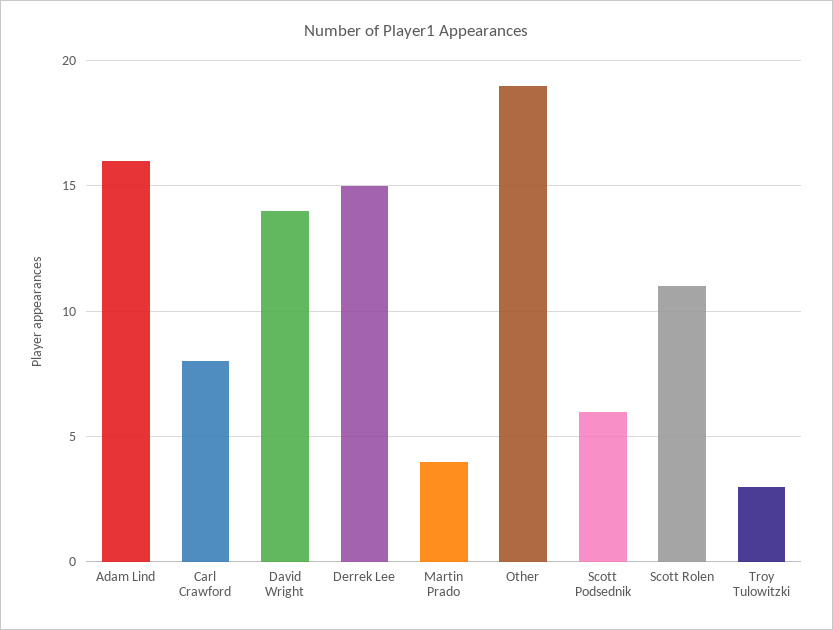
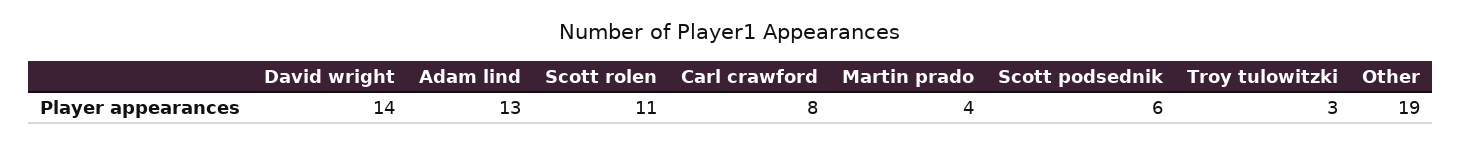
Adam Lind: 16 -> 13
Derrek Lee: 15 -> none

